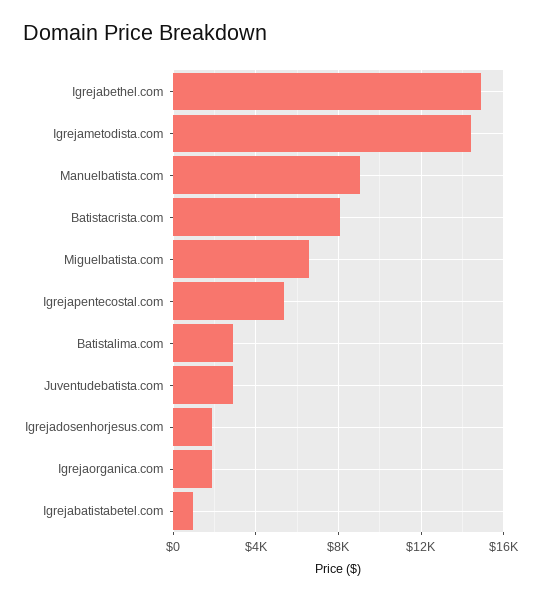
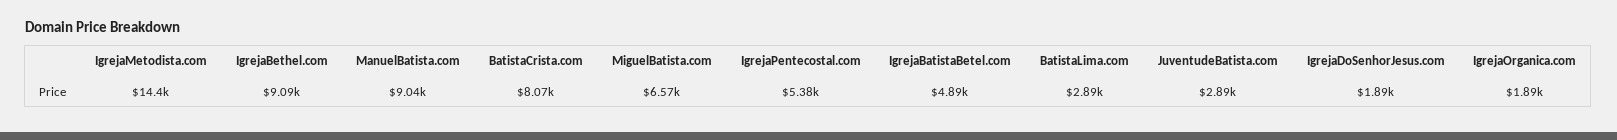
Igrejabethel.com: 15000 -> 9090
Igrejabatistabetel.com: 1000 -> 4890

